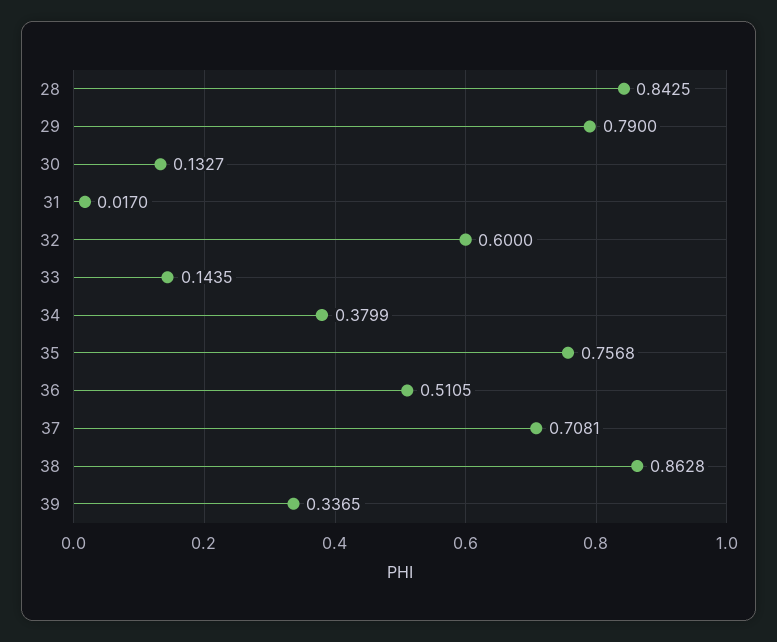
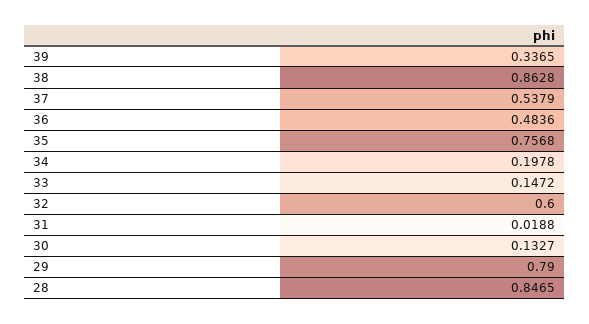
28: 0.8425 -> 0.8465
31: 0.017 -> 0.0188
33: 0.1435 -> 0.1472
34: 0.3799 -> 0.1978
36: 0.5105 -> 0.4836
37: 0.7081 -> 0.5379

